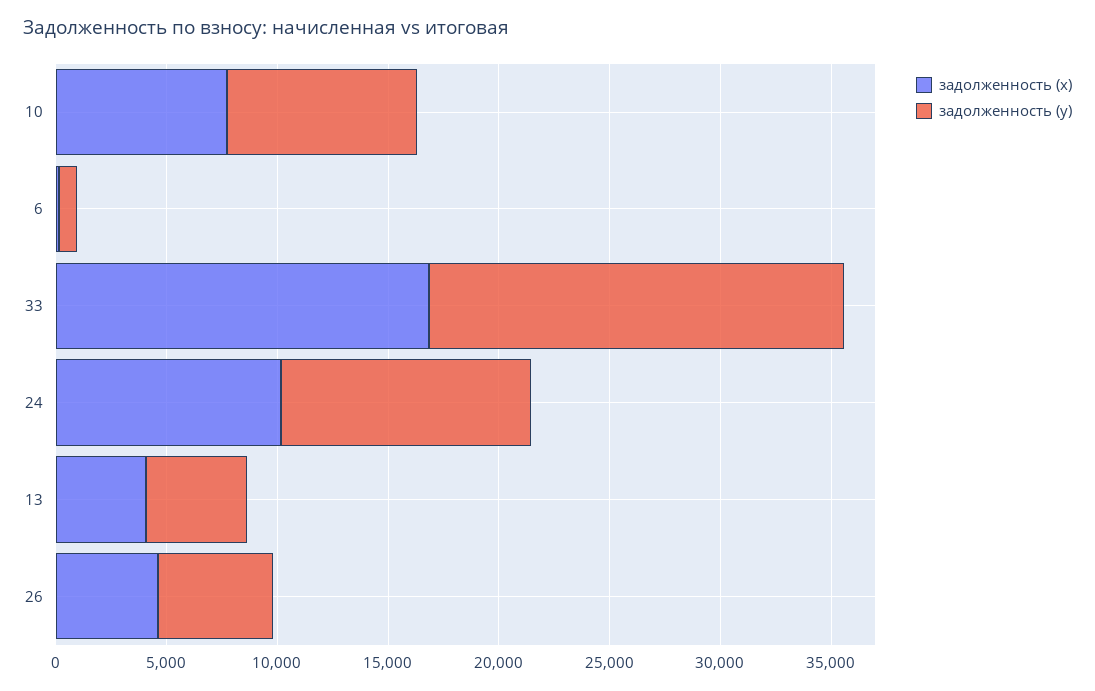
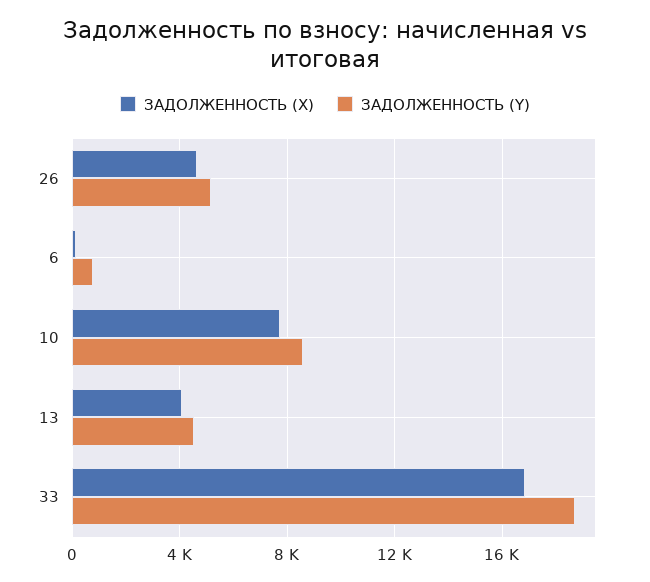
задолженность (x), 24: 10000 -> none
задолженность (y), 24: 11000 -> none

